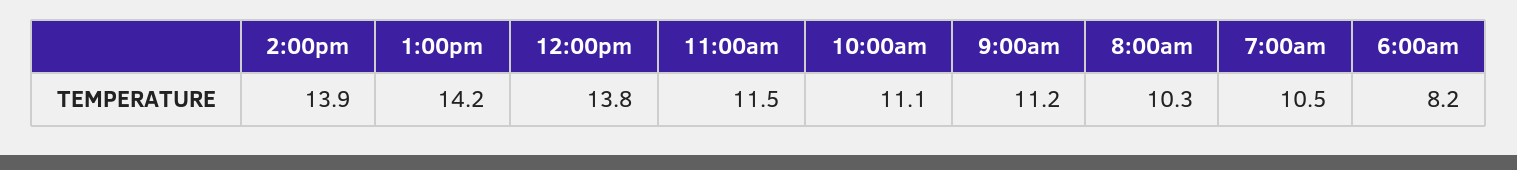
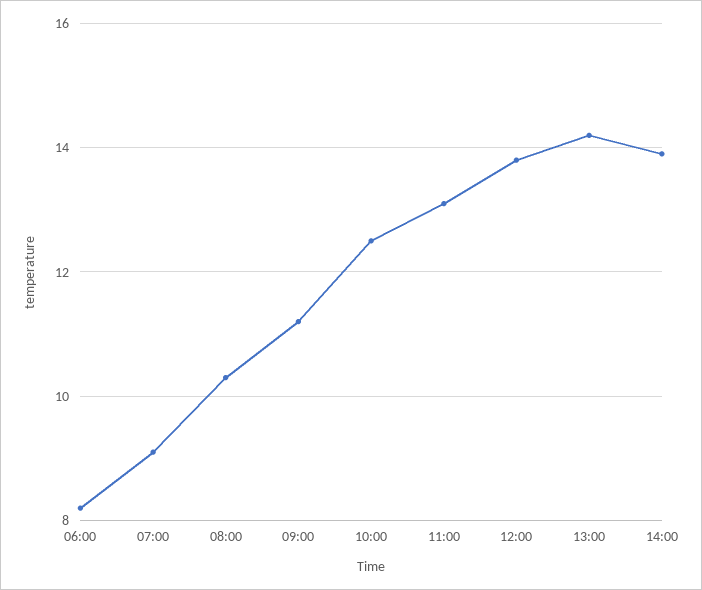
11:00am: 11.5 -> 13
10:00am: 11.1 -> 12.5
7:00am: 10.5 -> 9

